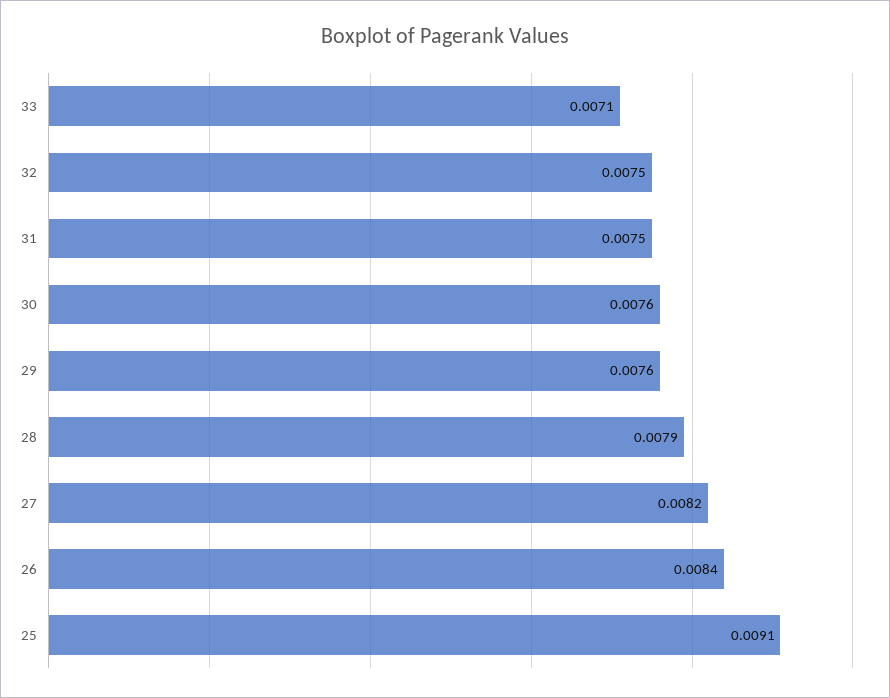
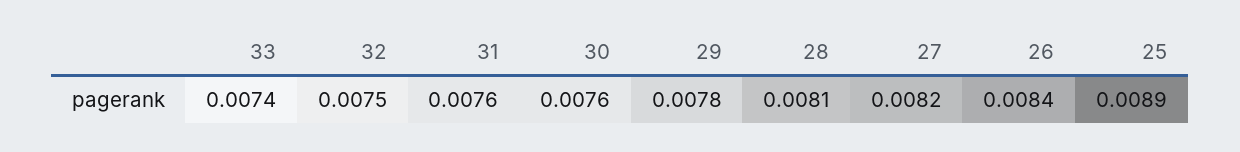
33: 0.0071 -> 0.0074
31: 0.0075 -> 0.0076
29: 0.0076 -> 0.0078
28: 0.0079 -> 0.0081
25: 0.0091 -> 0.0089

